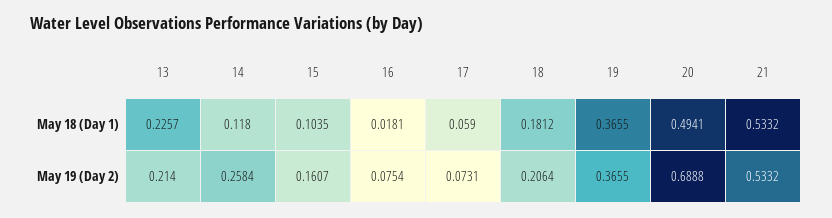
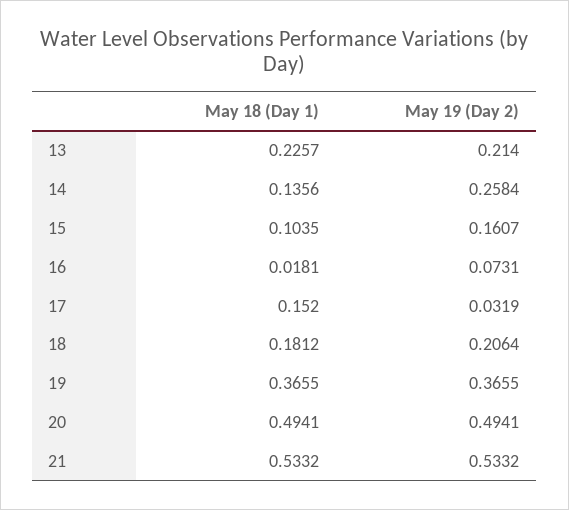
14, May 18 (Day 1): 0.118 -> 0.1356
17, May 18 (Day 1): 0.059 -> 0.152
16, May 19 (Day 2): 0.0754 -> 0.0731
17, May 19 (Day 2): 0.0731 -> 0.0319
20, May 19 (Day 2): 0.6888 -> 0.4941

